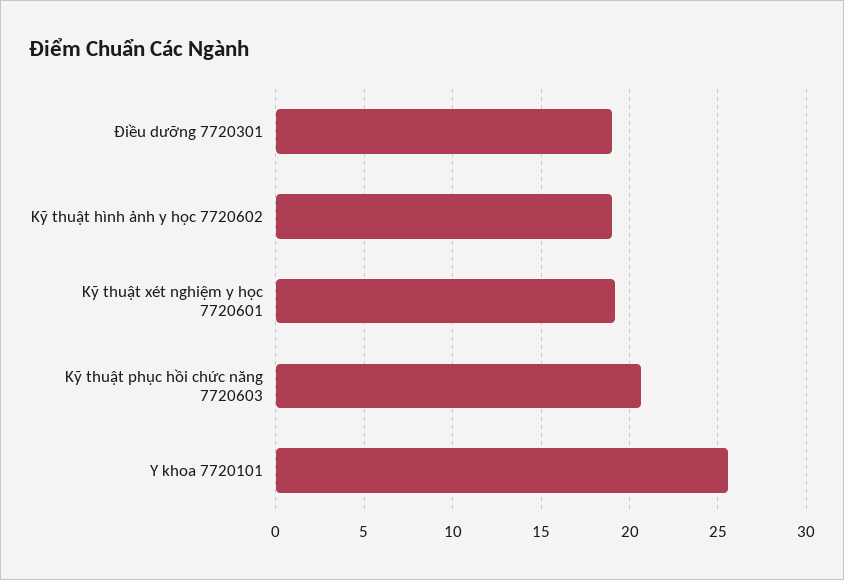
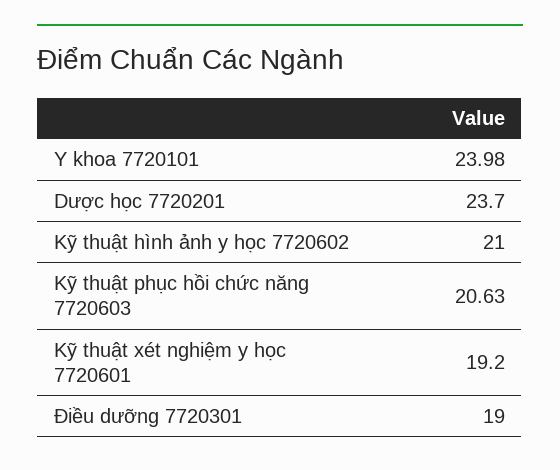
Kỹ thuật hình ảnh y học 7720602: 19 -> 21
Y khoa 7720101: 25.5 -> 23.98
Dược học 7720201: none -> 23.7

